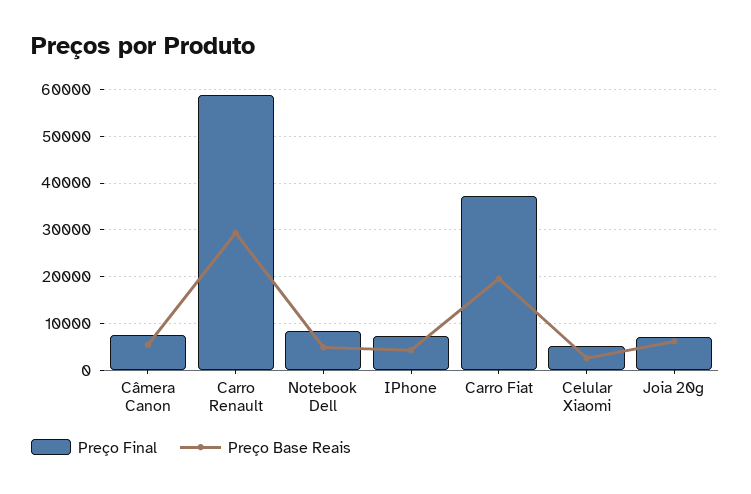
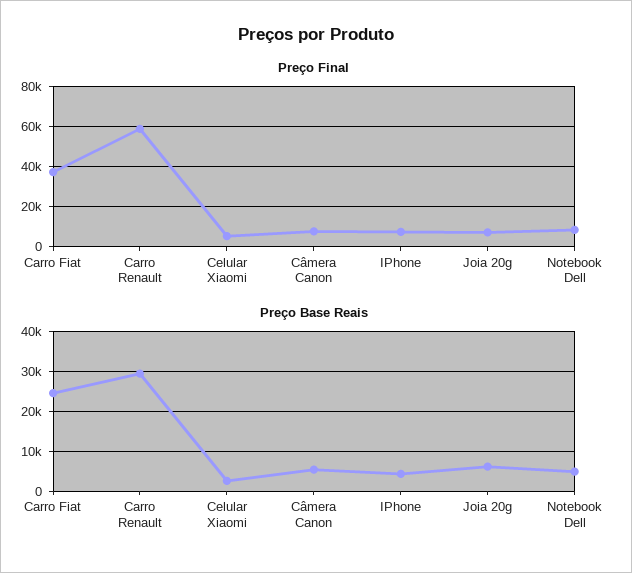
Preço Base Reais, Carro Fiat: 20000 -> 24000

